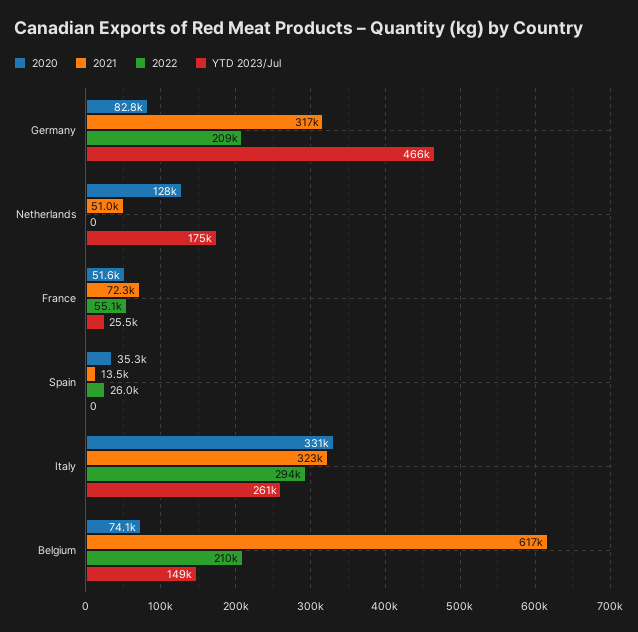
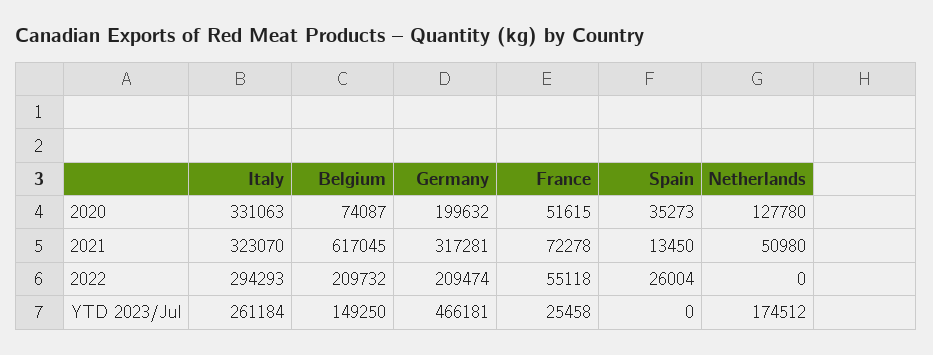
2020, Germany: 82800 -> 199632

